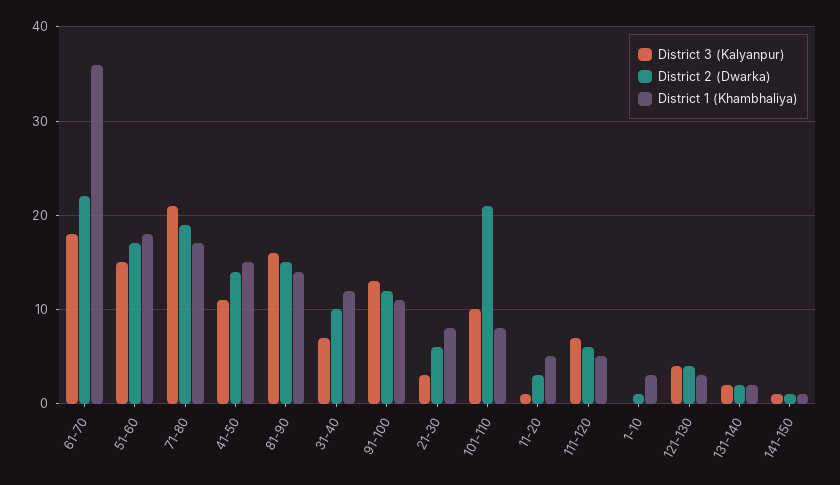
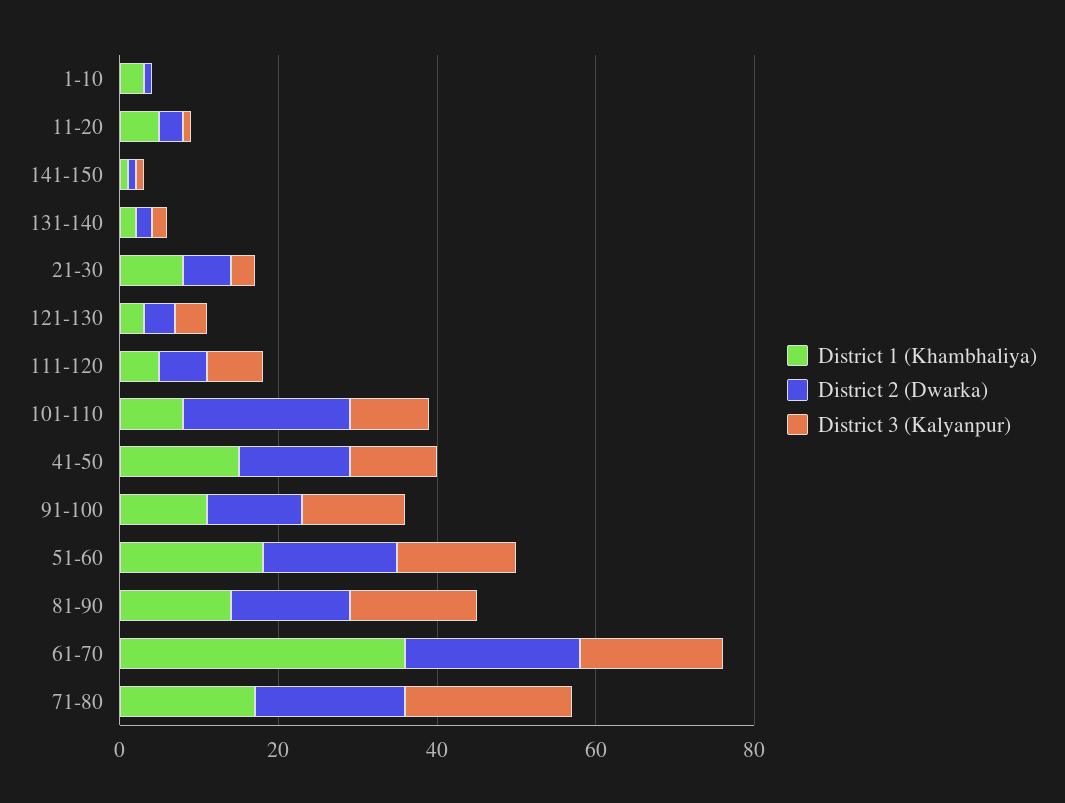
District 3 (Kalyanpur), 31-40: 7 -> none
District 2 (Dwarka), 31-40: 10 -> none
District 1 (Khambhaliya), 31-40: 12 -> none

